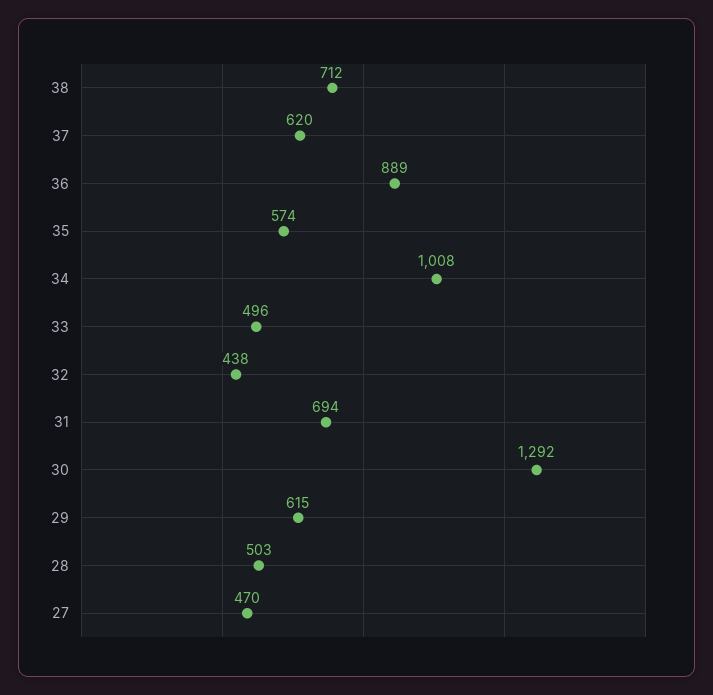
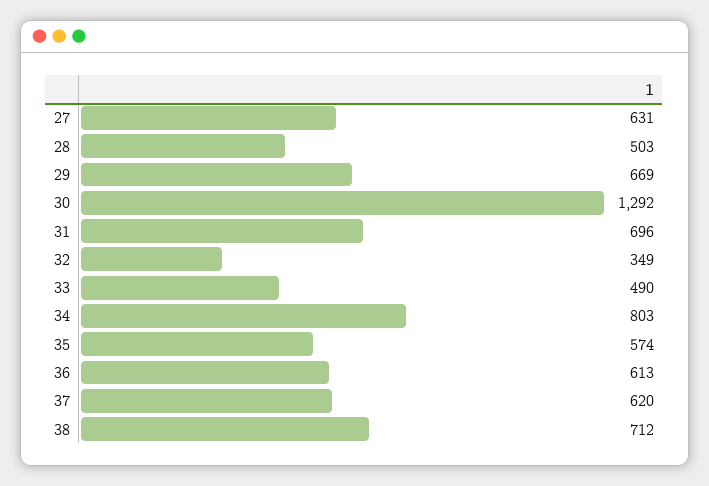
36: 889 -> 613
34: 1008 -> 803
33: 496 -> 490
32: 438 -> 349
31: 694 -> 696
29: 615 -> 669
27: 470 -> 631

